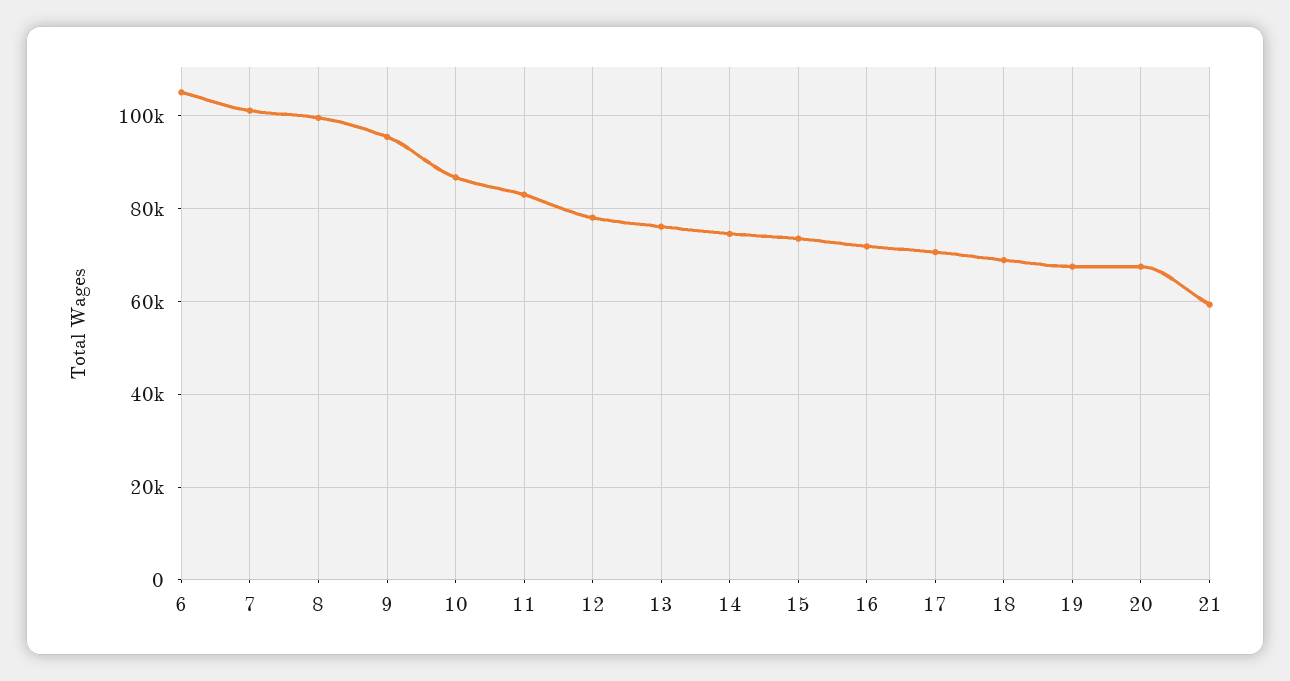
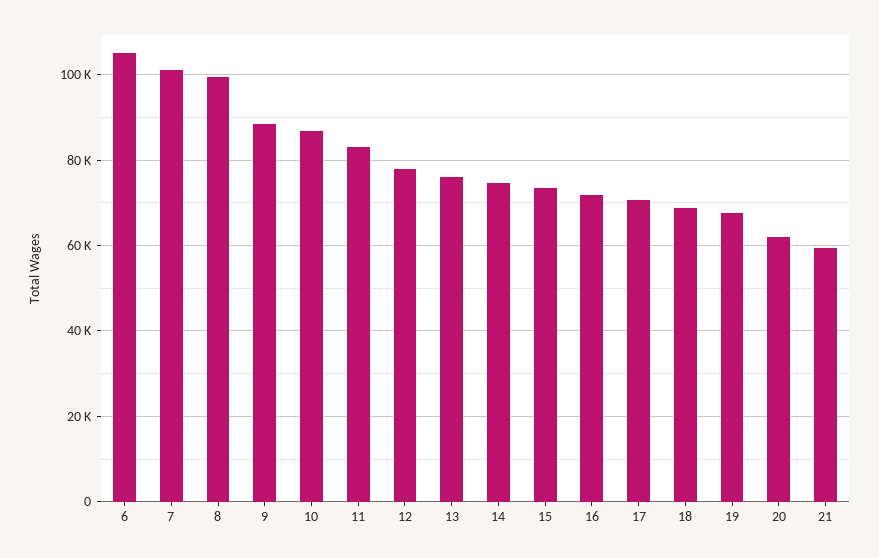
9: 96000 -> 88000
20: 68000 -> 62000

